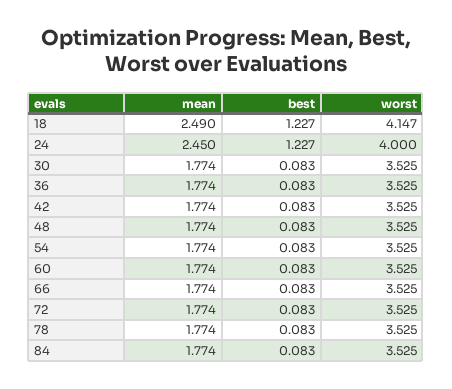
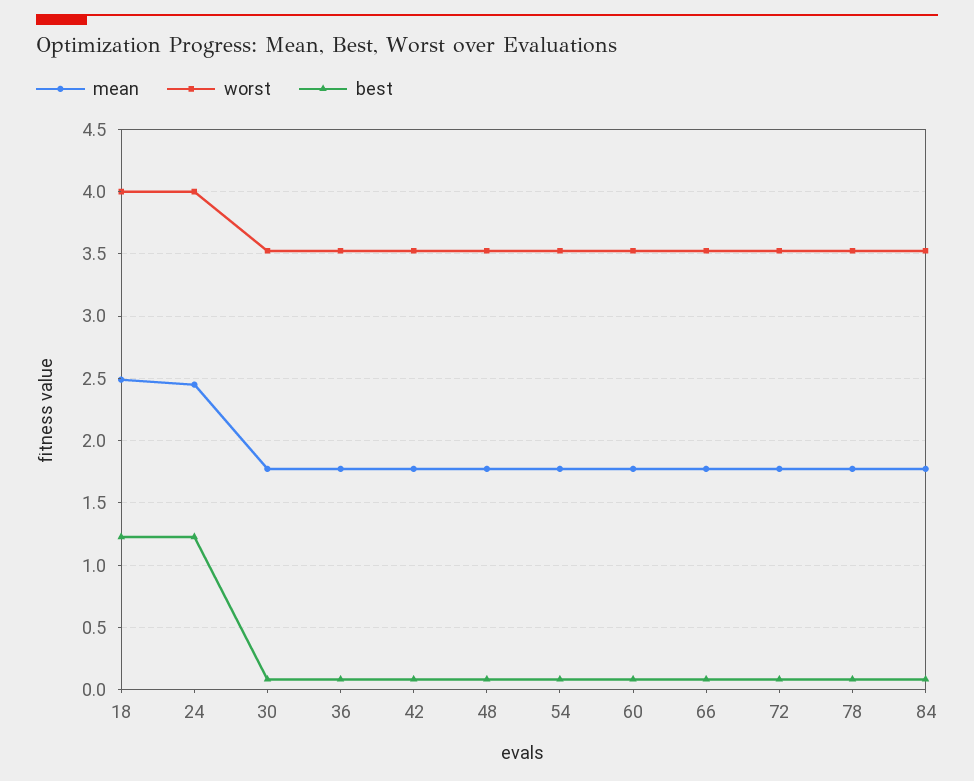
worst, 18: 4.147 -> 4

